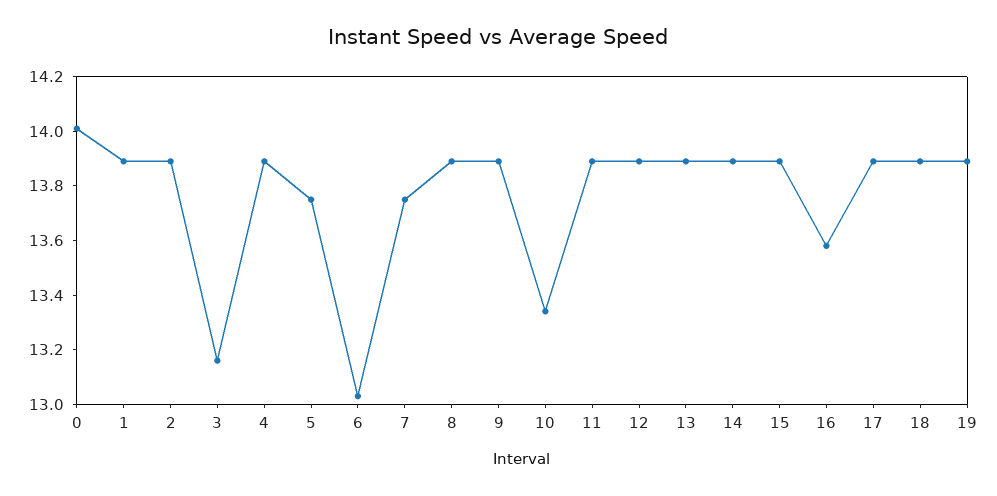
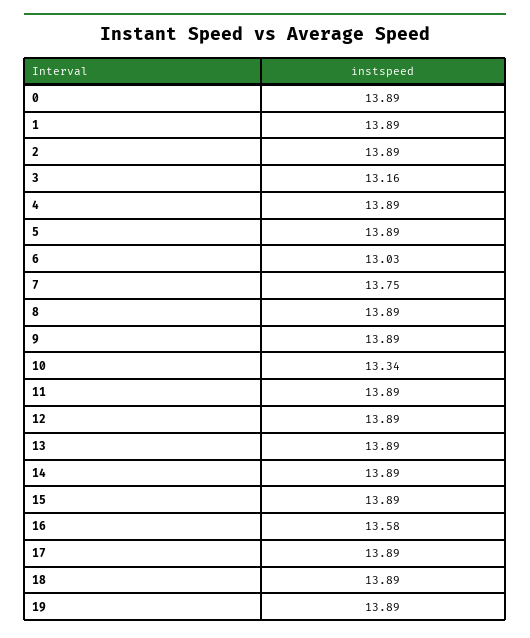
0: 14 -> 13.89
5: 13.75 -> 13.89

